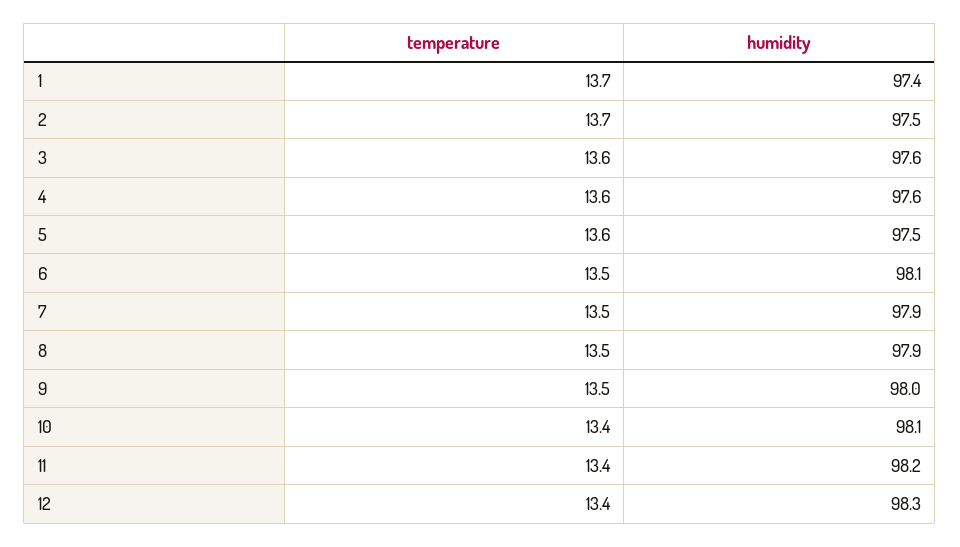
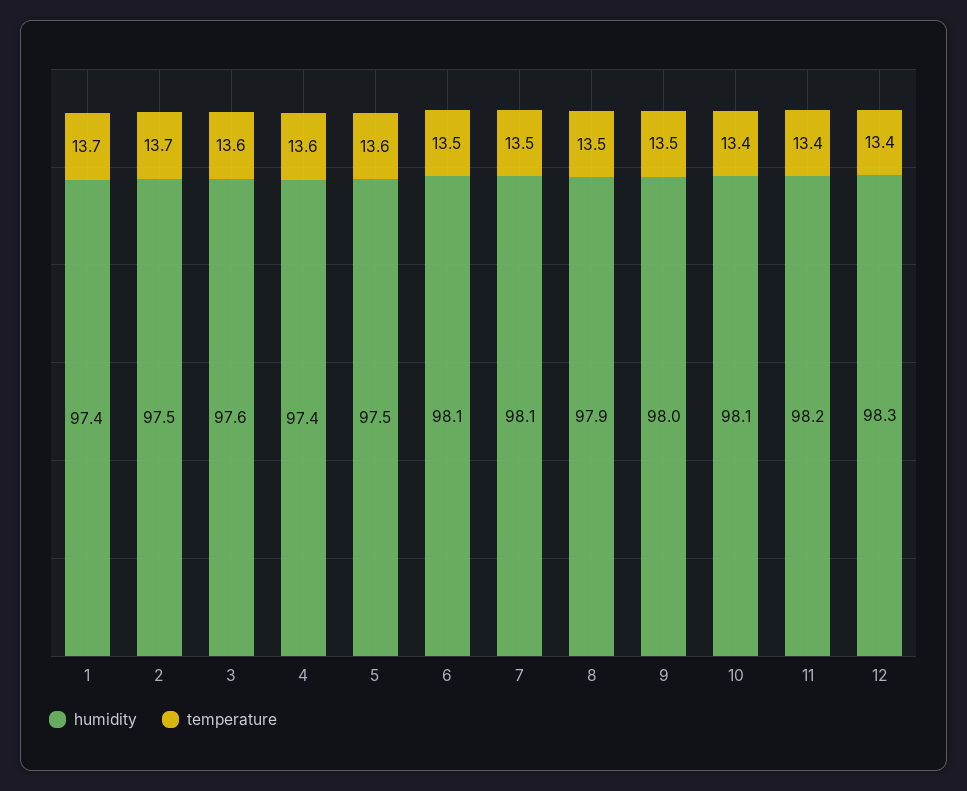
humidity, 4: 97.6 -> 97.4
humidity, 7: 97.9 -> 98.1

